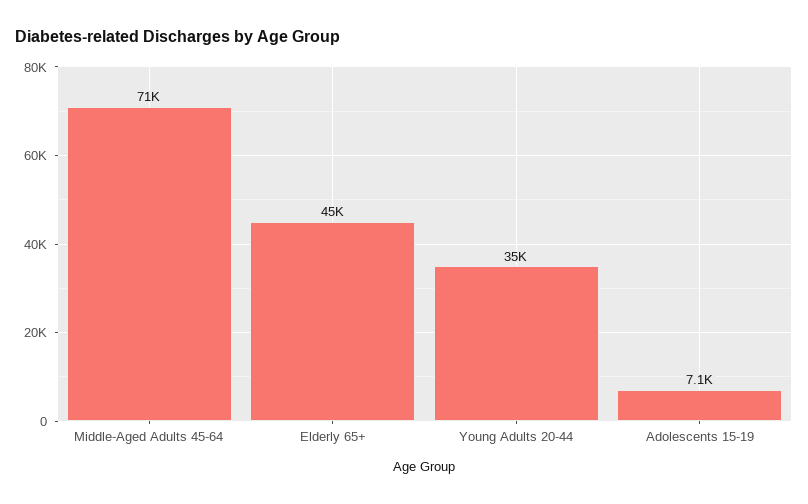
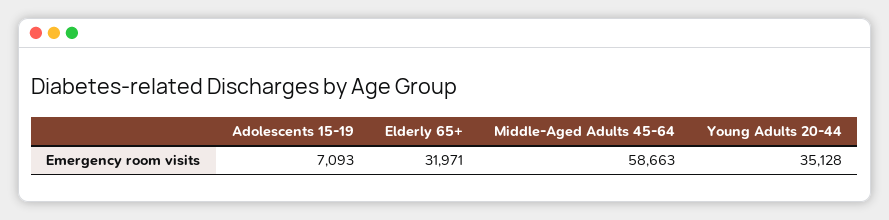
Middle-Aged Adults 45-64: 71000 -> 58663
Elderly 65+: 45000 -> 31971

